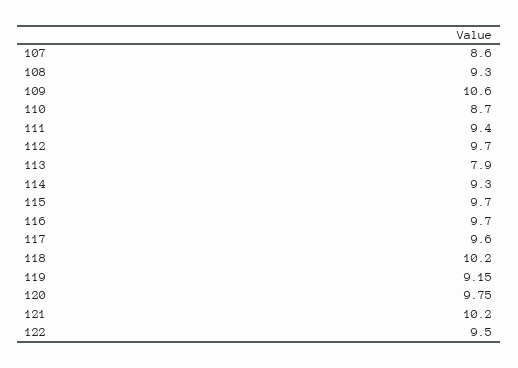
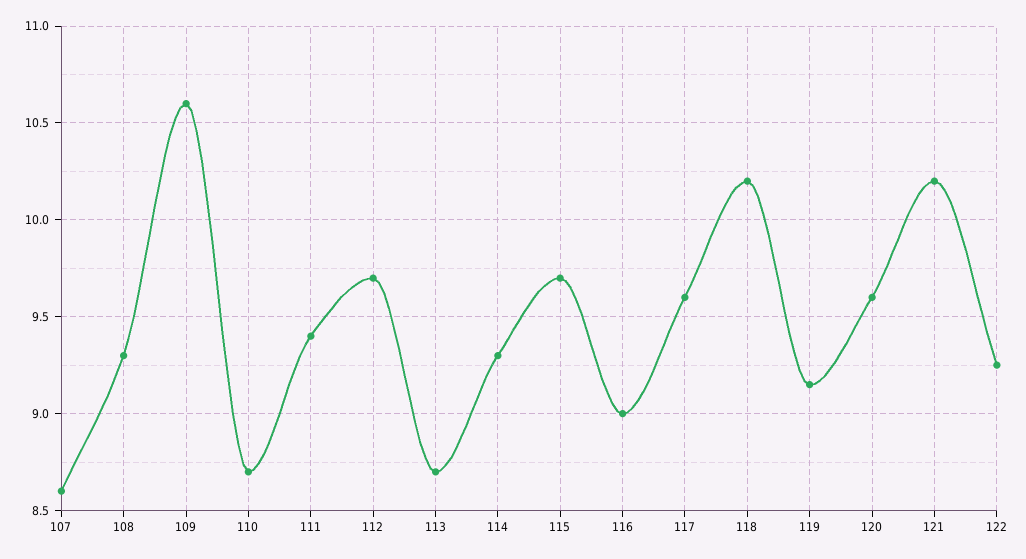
113: 7.9 -> 8.7
116: 9.7 -> 9
120: 9.75 -> 9.6
122: 9.5 -> 9.25

